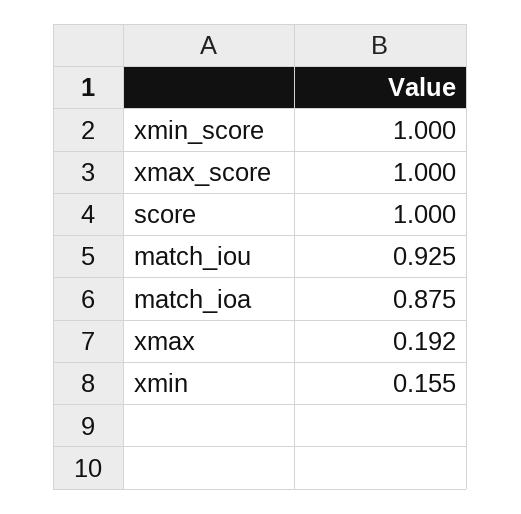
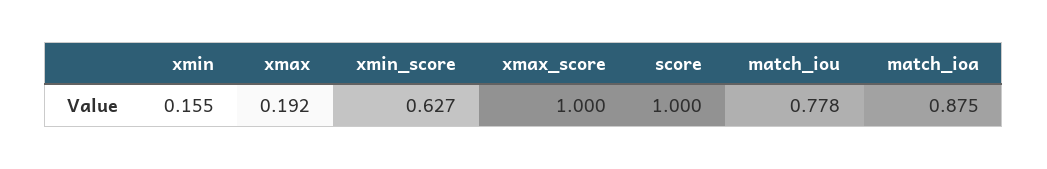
xmin_score: 1 -> 0.627
match_iou: 0.925 -> 0.778

